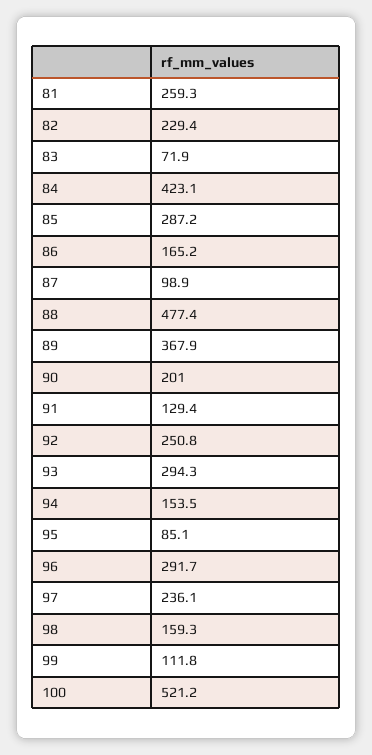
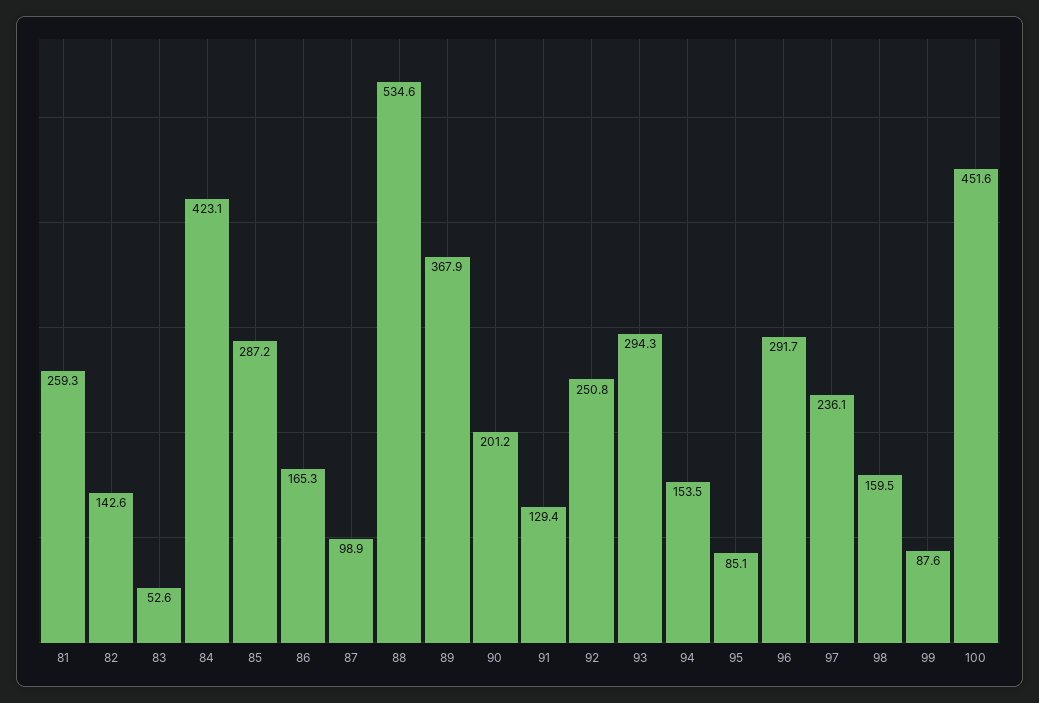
82: 229.4 -> 142.6
83: 71.9 -> 52.6
86: 165.2 -> 165.3
88: 477.4 -> 534.6
90: 201 -> 201.2
98: 159.3 -> 159.5
99: 111.8 -> 87.6
100: 521.2 -> 451.6

